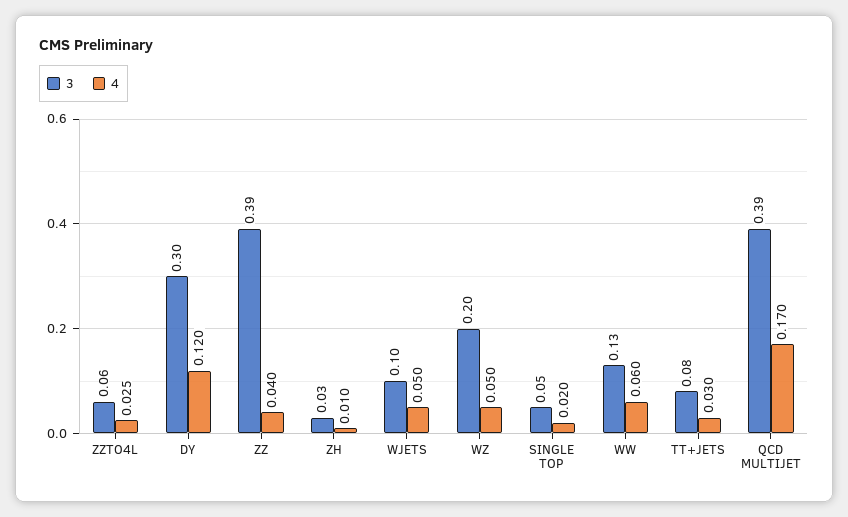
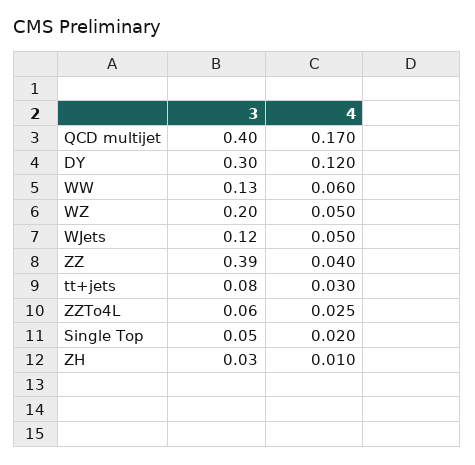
3, WJETS: 0.1 -> 0.12
3, QCD MULTIJET: 0.39 -> 0.4

